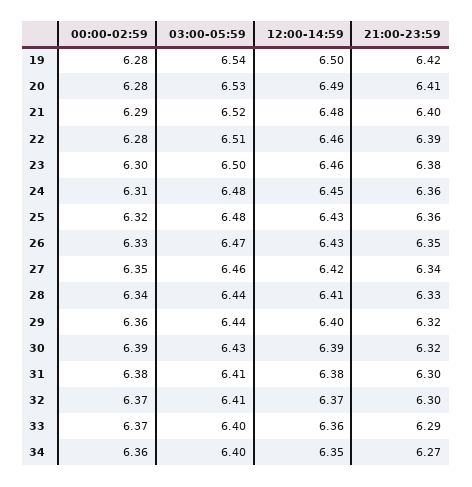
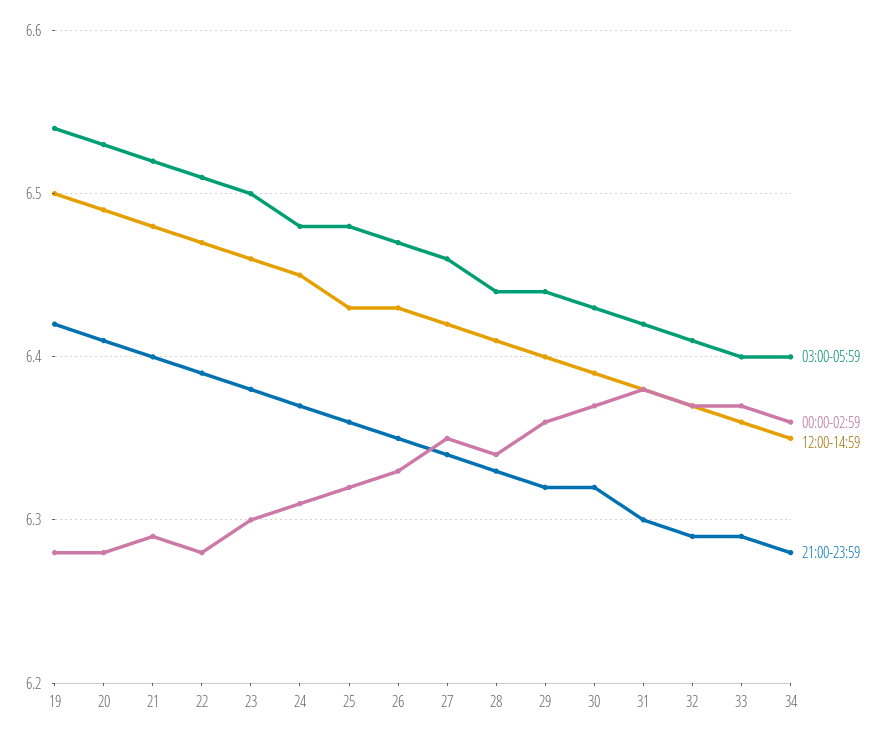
12:00-14:59, 22: 6.46 -> 6.47
21:00-23:59, 24: 6.36 -> 6.37
00:00-02:59, 30: 6.39 -> 6.37
03:00-05:59, 31: 6.41 -> 6.42
21:00-23:59, 32: 6.3 -> 6.29
21:00-23:59, 34: 6.27 -> 6.28

